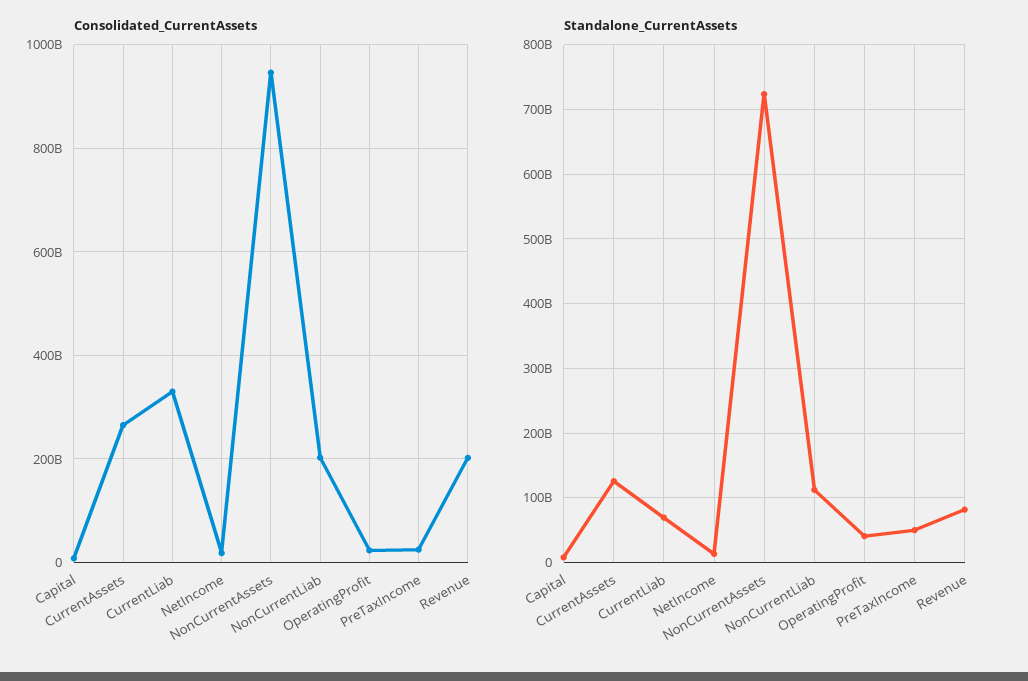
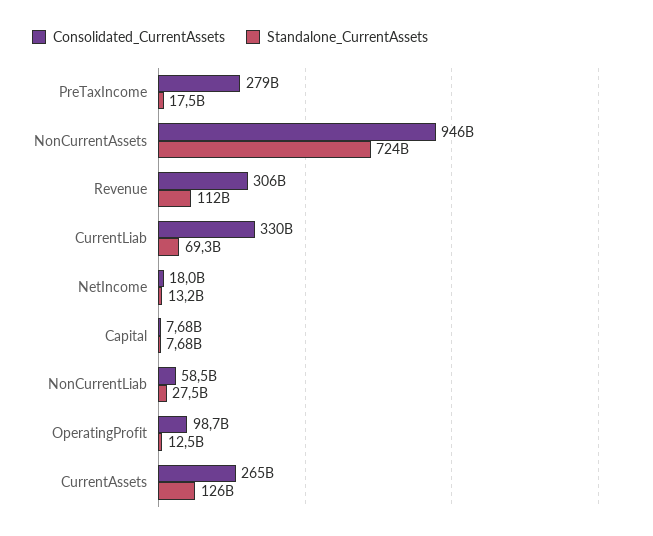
Consolidated_CurrentAssets, NonCurrentLiab: 200000000000 -> 58500000000
Consolidated_CurrentAssets, OperatingProfit: 20000000000 -> 98700000000
Consolidated_CurrentAssets, PreTaxIncome: 20000000000 -> 279000000000
Consolidated_CurrentAssets, Revenue: 200000000000 -> 306000000000
Standalone_CurrentAssets, NonCurrentLiab: 110000000000 -> 27500000000
Standalone_CurrentAssets, OperatingProfit: 40000000000 -> 12500000000
Standalone_CurrentAssets, PreTaxIncome: 50000000000 -> 17500000000
Standalone_CurrentAssets, Revenue: 80000000000 -> 112000000000

